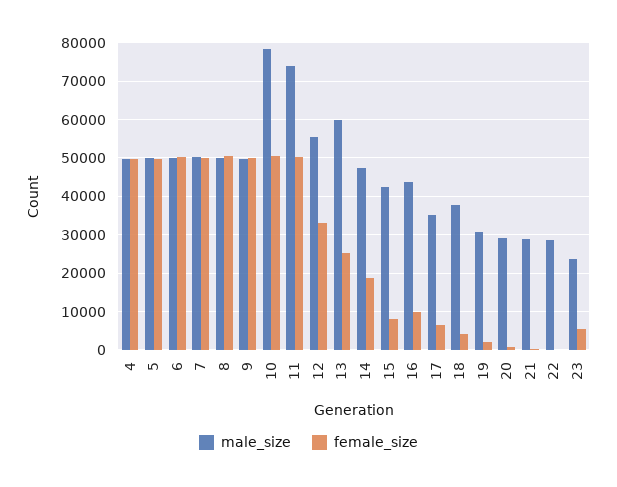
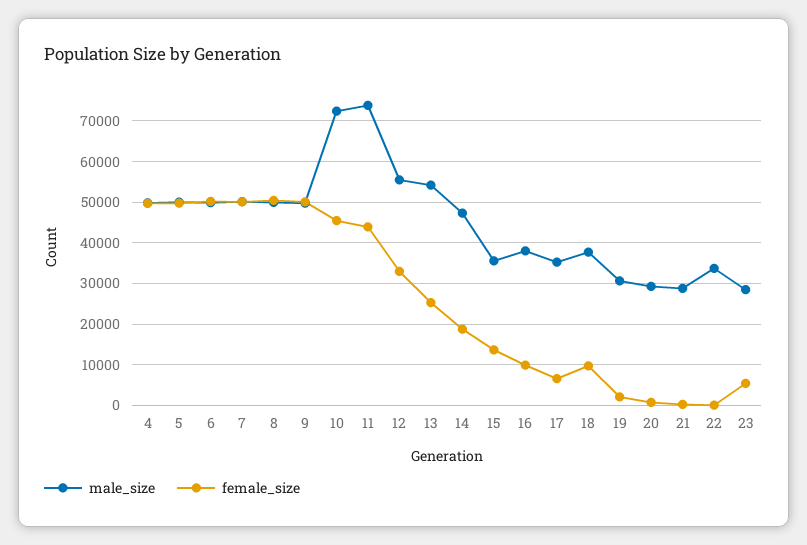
male_size, 10: 78000 -> 72000
female_size, 10: 50000 -> 46000
female_size, 11: 50000 -> 44000
male_size, 13: 60000 -> 54000
male_size, 15: 42000 -> 36000
female_size, 15: 8000 -> 14000
male_size, 16: 44000 -> 38000
female_size, 18: 4000 -> 10000
male_size, 22: 28000 -> 34000
male_size, 23: 24000 -> 28000

